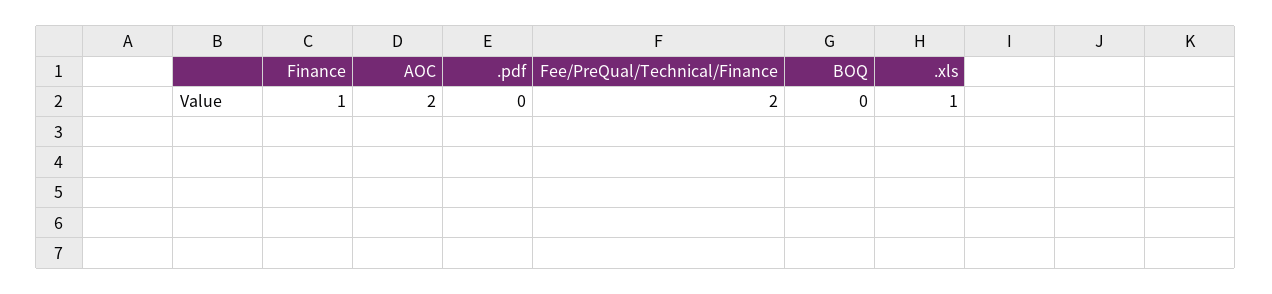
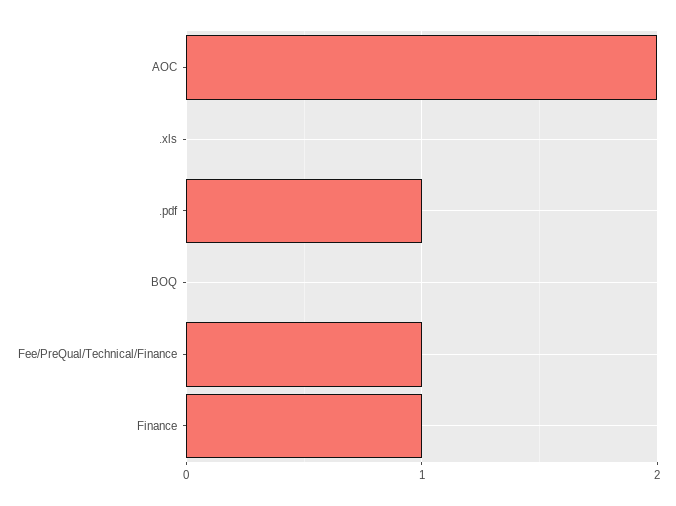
.pdf: 0 -> 1
Fee/PreQual/Technical/Finance: 2 -> 1
.xls: 1 -> 0

